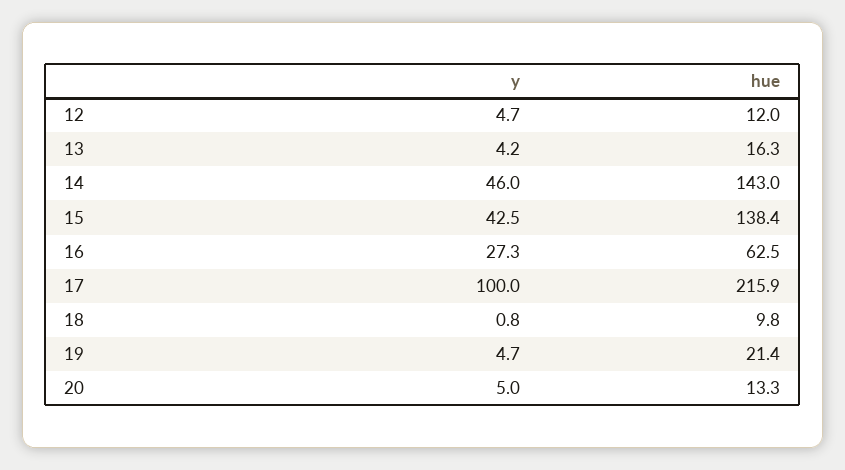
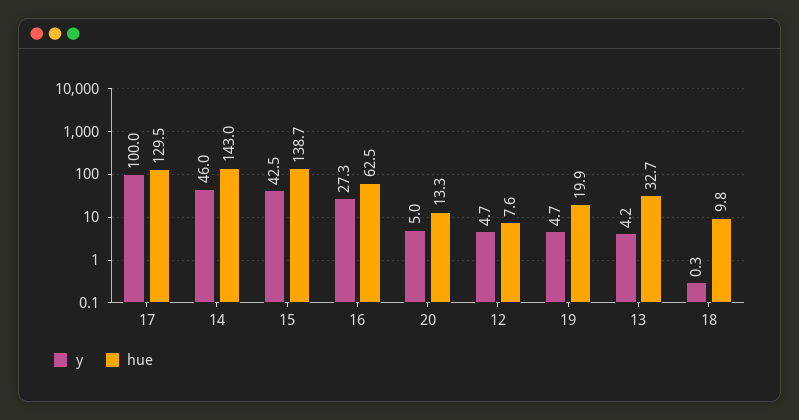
hue, 12: 12 -> 7.6
hue, 13: 16.3 -> 32.7
hue, 15: 138.4 -> 138.7
hue, 17: 215.9 -> 129.5
y, 18: 0.8 -> 0.3
hue, 19: 21.4 -> 19.9

